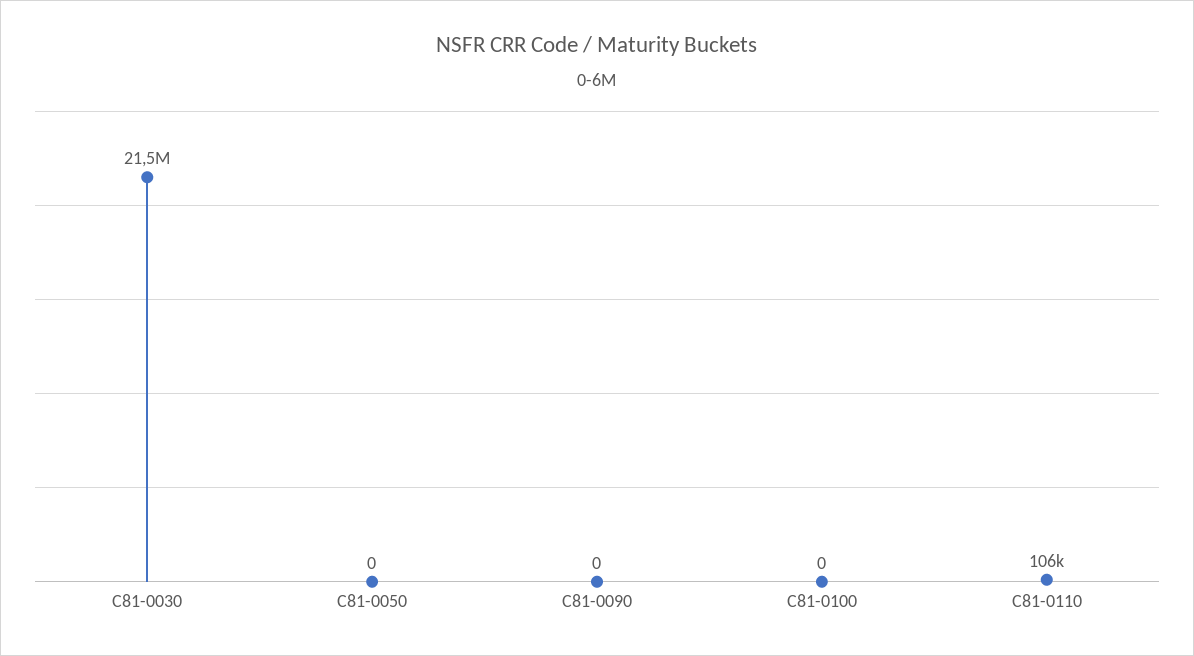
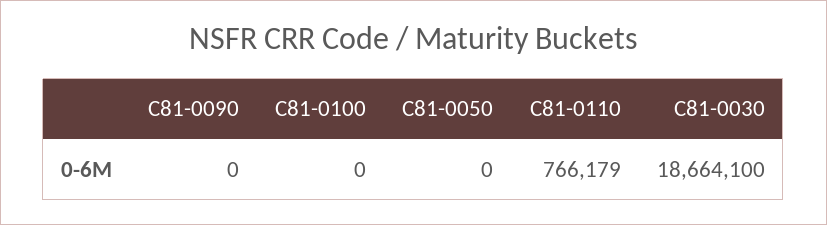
C81-0030: 21500000 -> 18664100
C81-0110: 106000 -> 766179

